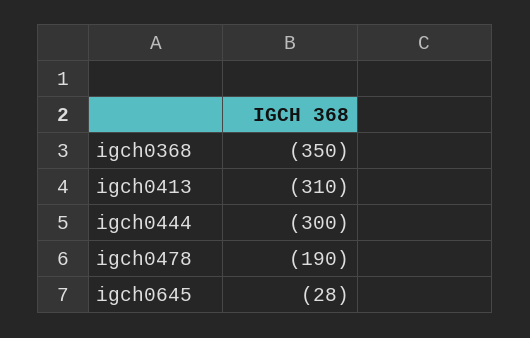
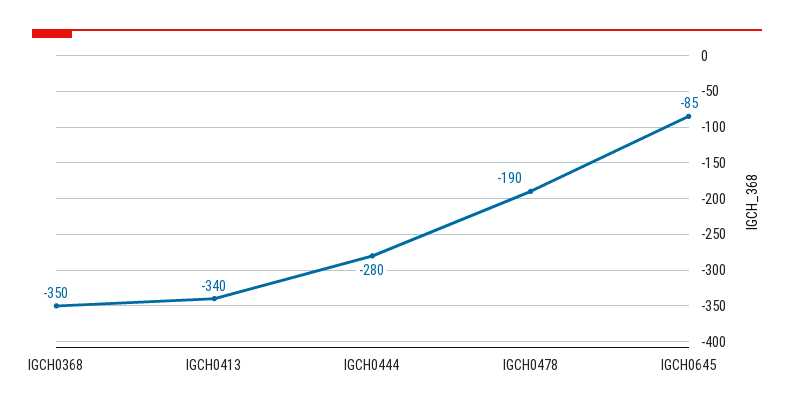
igch0413: -310 -> -340
igch0444: -300 -> -280
igch0645: -28 -> -85

